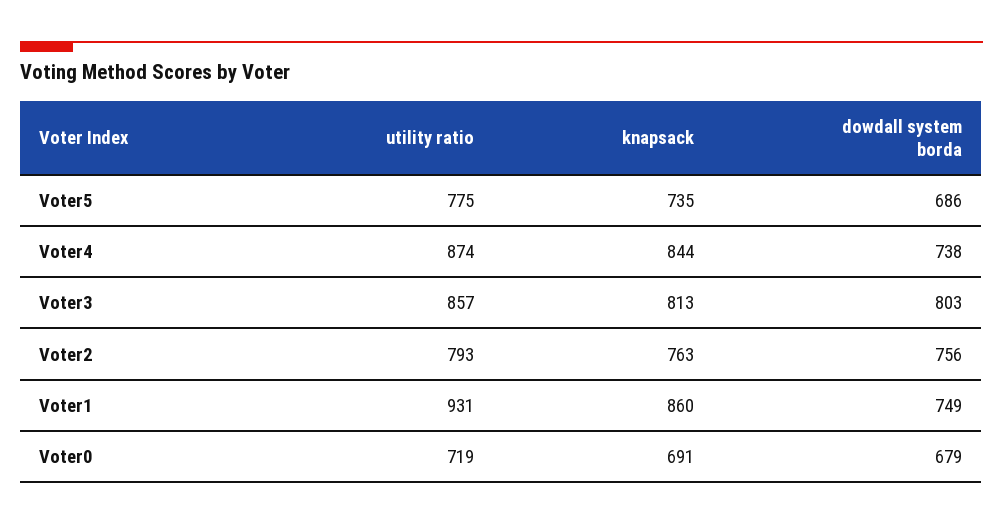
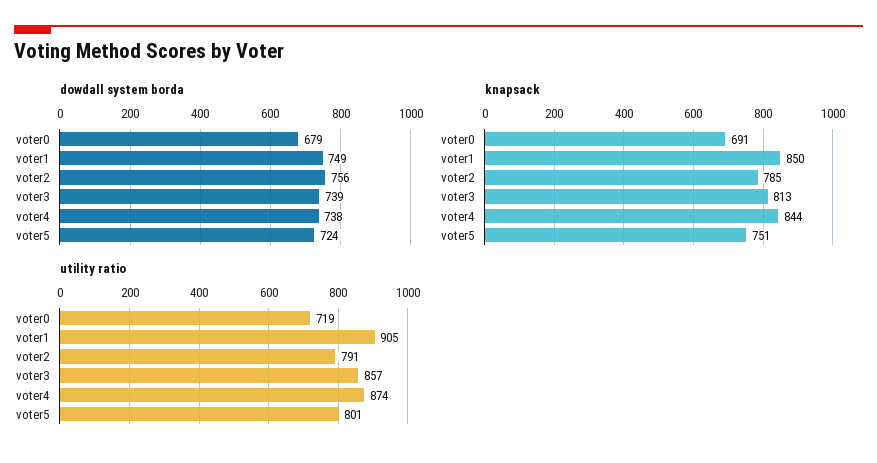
utility ratio, Voter5: 775 -> 801
knapsack, Voter5: 735 -> 751
dowdall system borda, Voter5: 686 -> 724
dowdall system borda, Voter3: 803 -> 739
utility ratio, Voter2: 793 -> 791
knapsack, Voter2: 763 -> 785
utility ratio, Voter1: 931 -> 905
knapsack, Voter1: 860 -> 850

